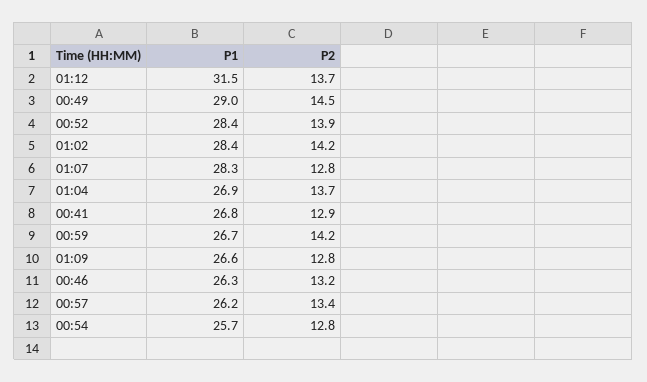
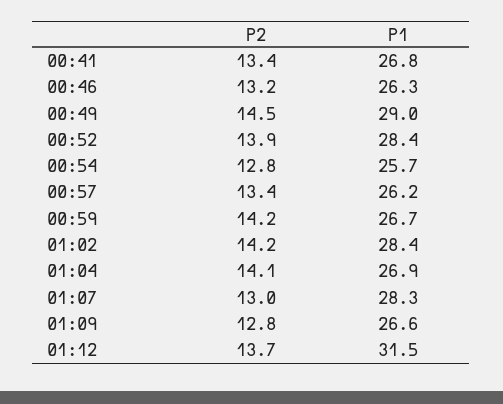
P2, 01:07: 12.8 -> 13
P2, 01:04: 13.7 -> 14.1
P2, 00:41: 12.9 -> 13.4

